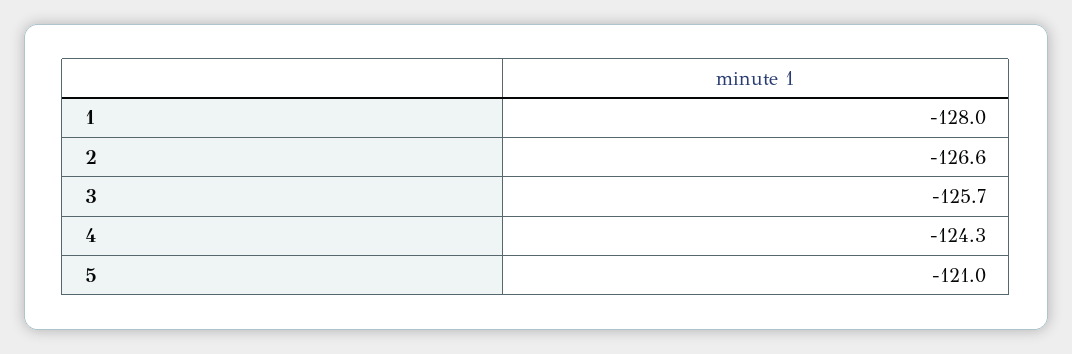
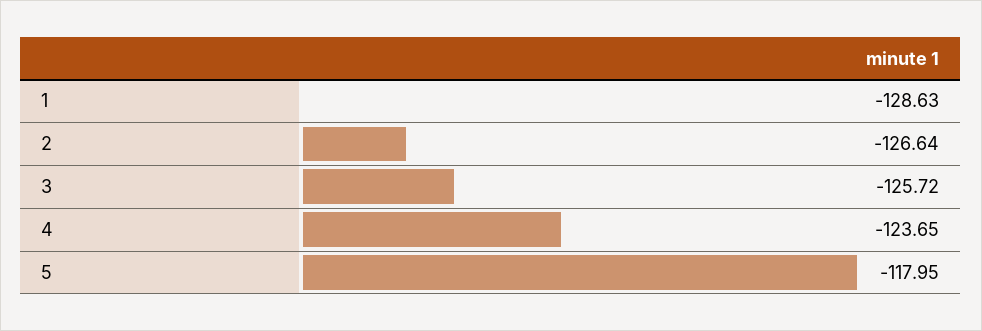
1: -128 -> -128.63
4: -124.3 -> -123.65
5: -121 -> -117.95

